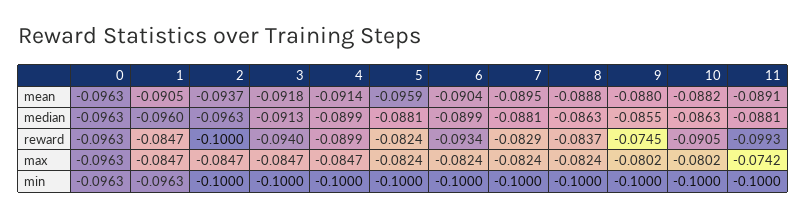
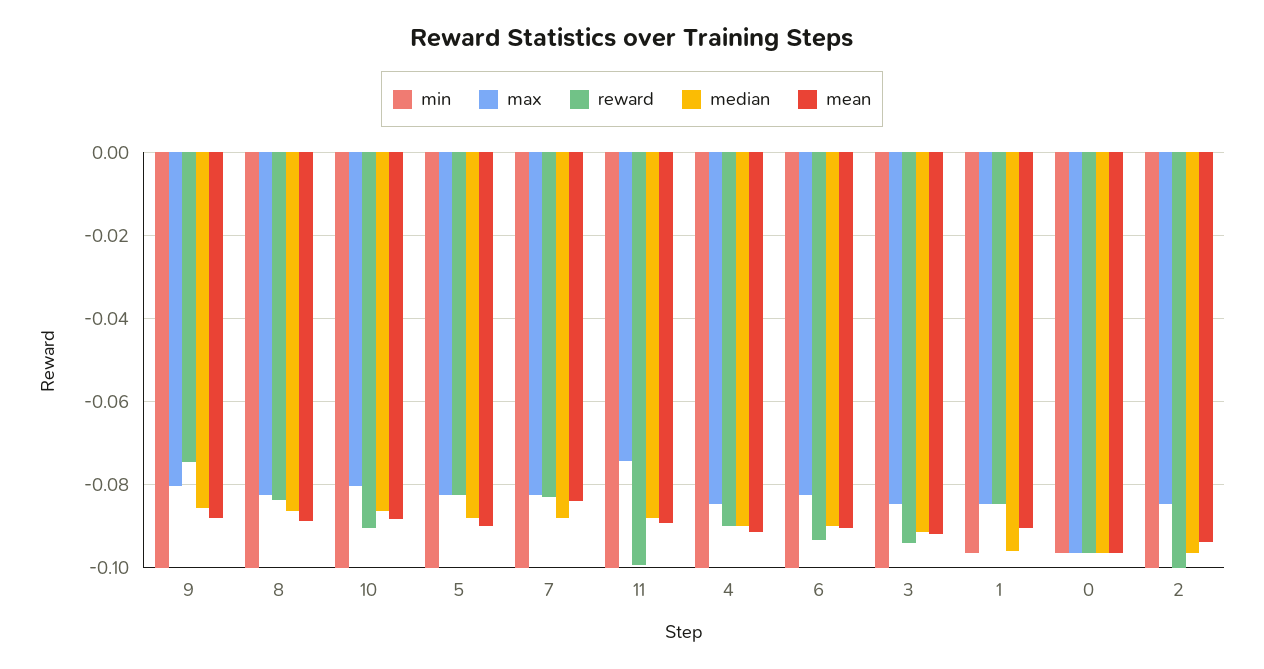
mean, 5: -0.0959 -> -0.09
mean, 7: -0.0895 -> -0.084

